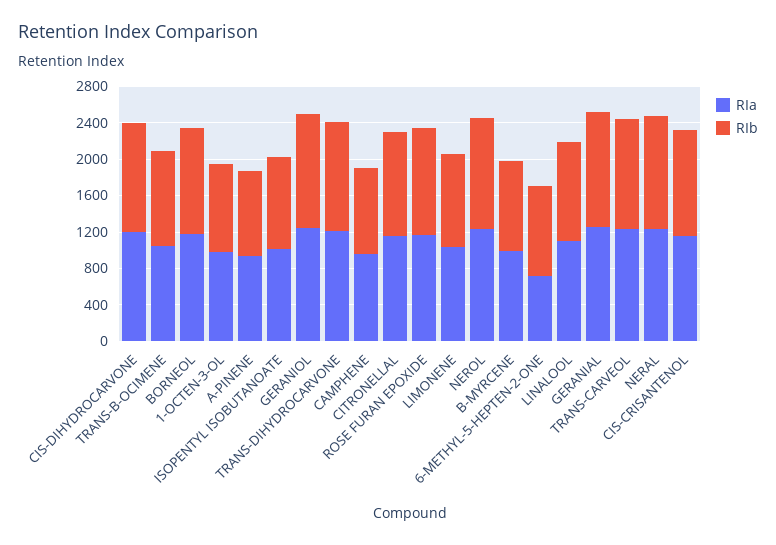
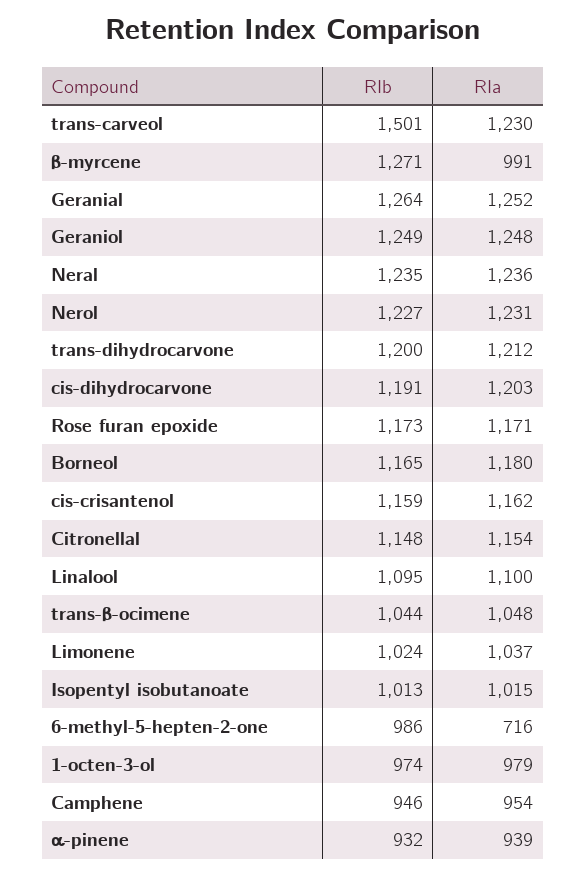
RIb, Β-MYRCENE: 1000 -> 1271
RIb, TRANS-CARVEOL: 1200 -> 1501

